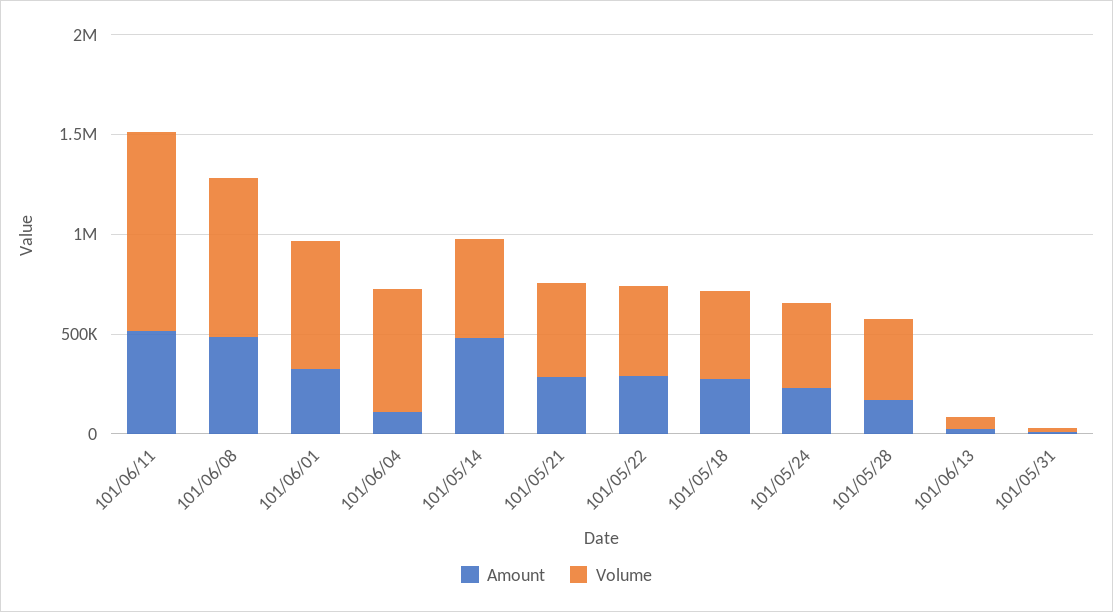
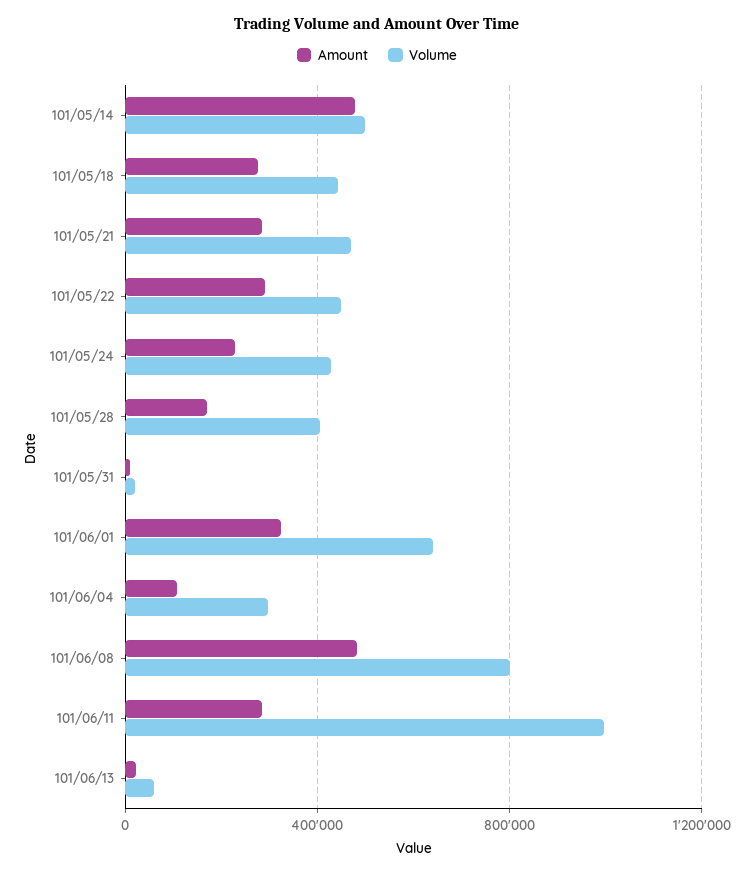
Amount, 101/06/11: 500000 -> 300000
Volume, 101/06/04: 600000 -> 300000

